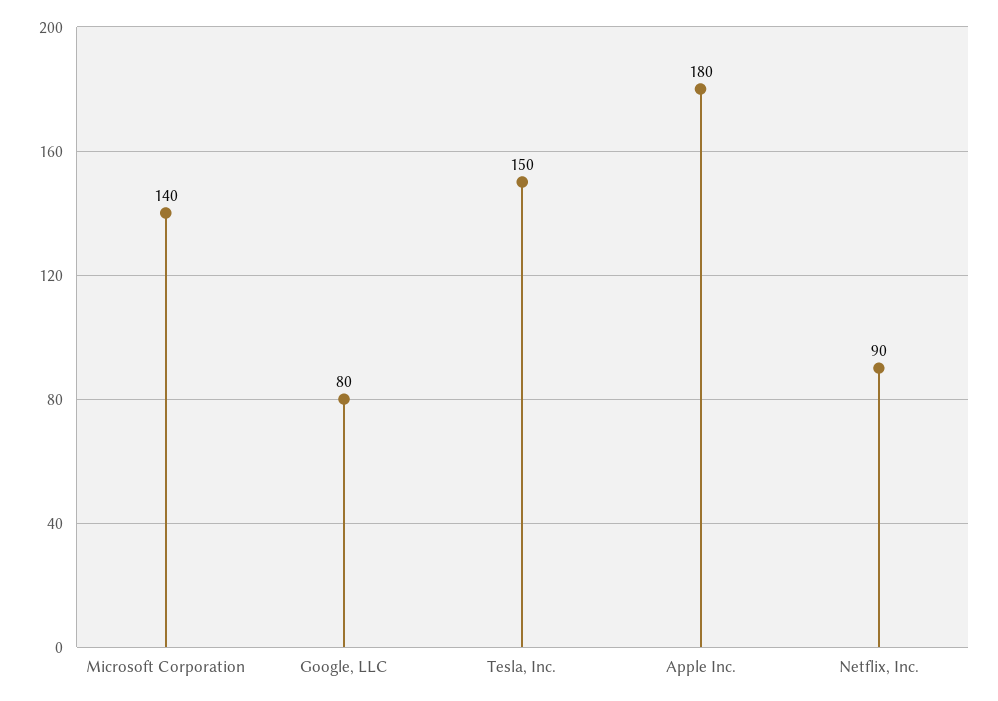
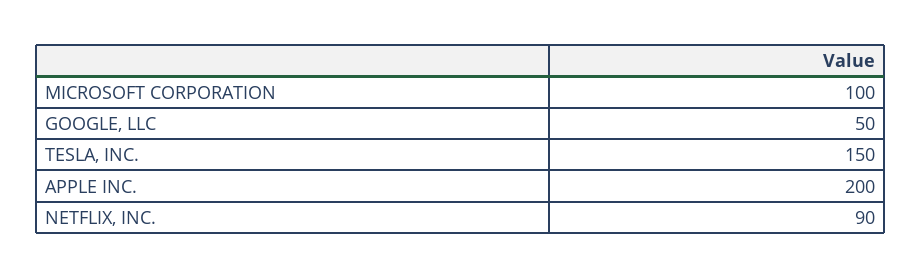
Microsoft Corporation: 140 -> 100
Google, LLC: 80 -> 50
Apple Inc.: 180 -> 200

